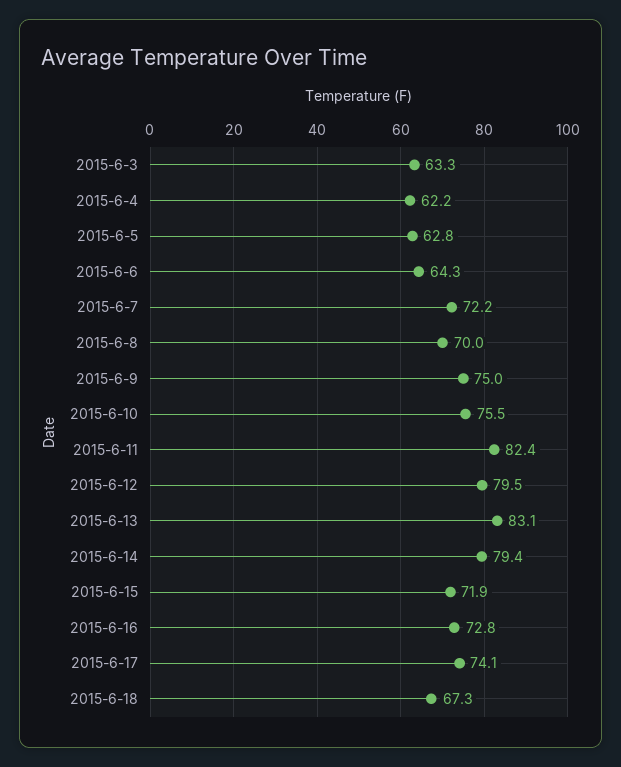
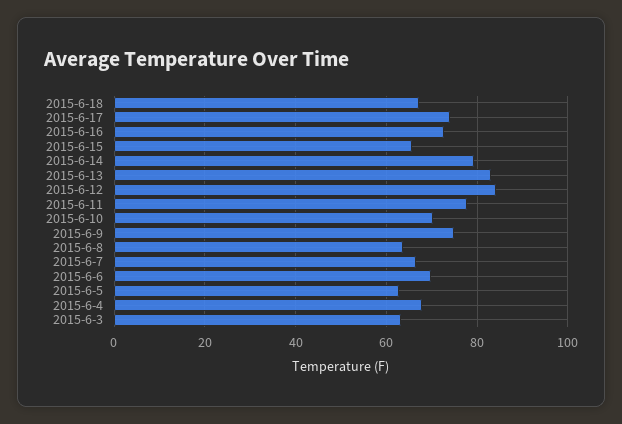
2015-6-4: 62.2 -> 68
2015-6-6: 64.3 -> 70
2015-6-7: 72.2 -> 66
2015-6-8: 70 -> 64
2015-6-10: 75.5 -> 70
2015-6-11: 82.4 -> 78
2015-6-12: 79.5 -> 84
2015-6-15: 71.9 -> 66

